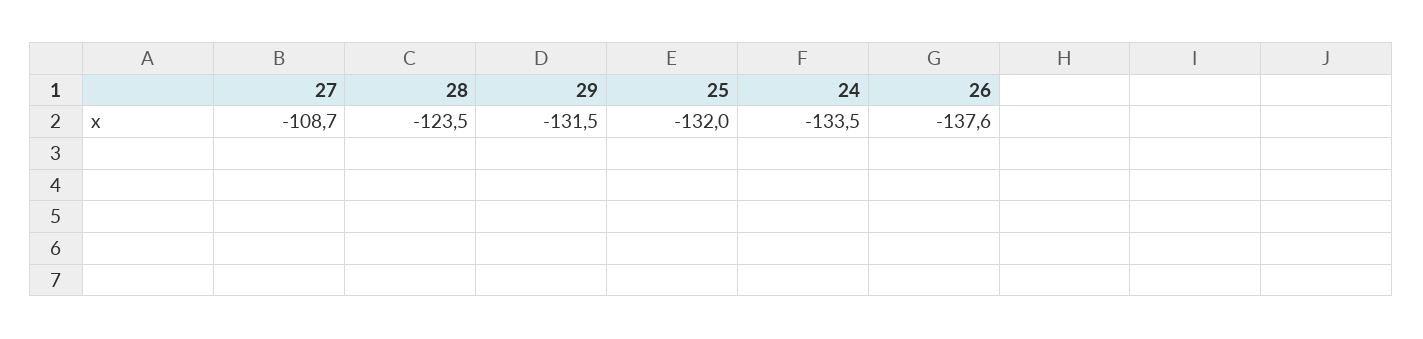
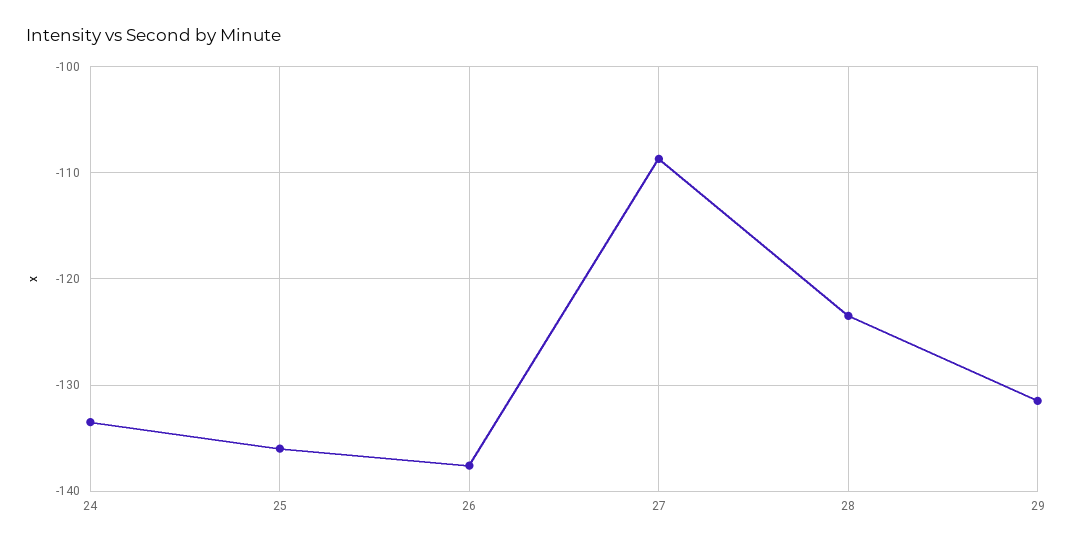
25: -132 -> -136

